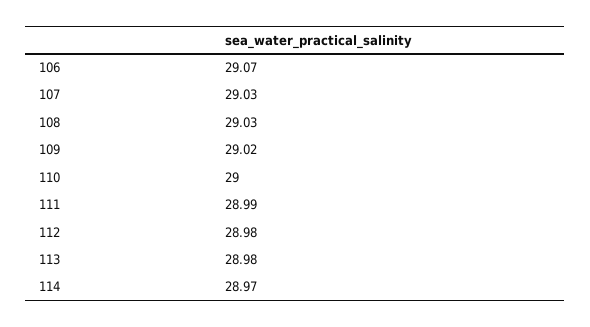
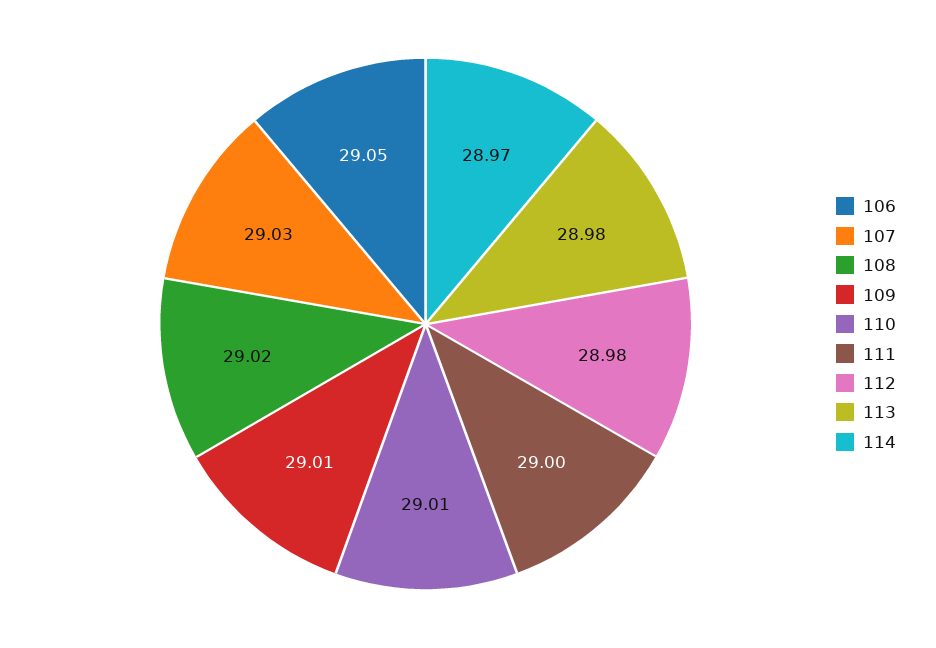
106: 29.07 -> 29.05
108: 29.03 -> 29.02
109: 29.02 -> 29.01
110: 29 -> 29.01
111: 28.99 -> 29

